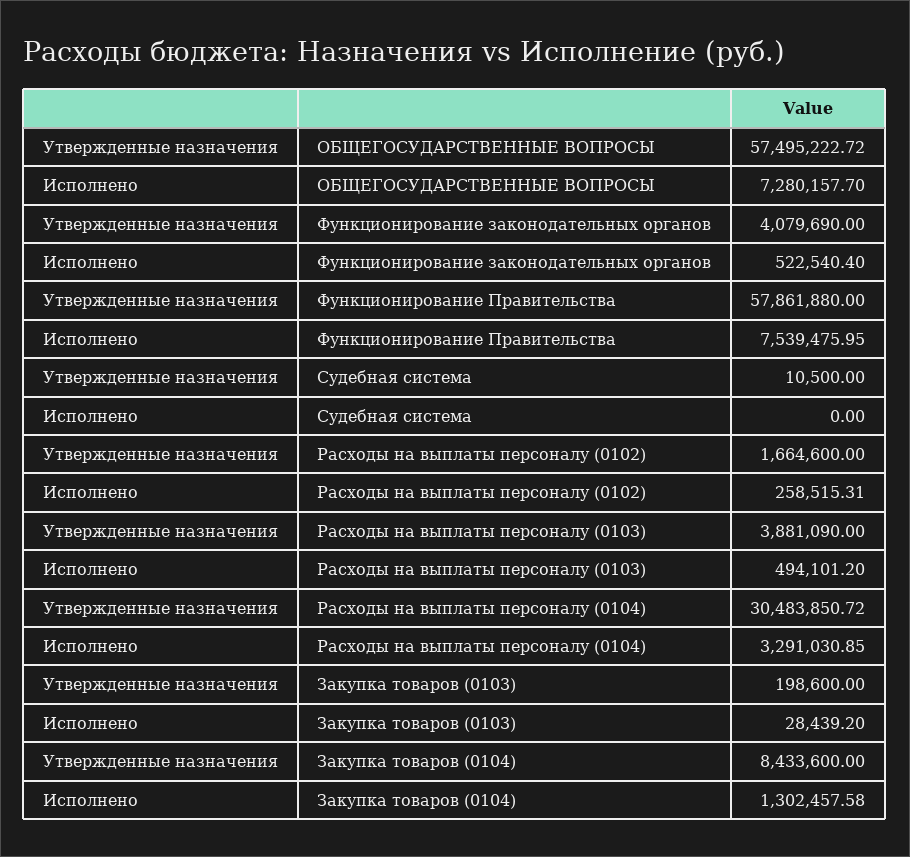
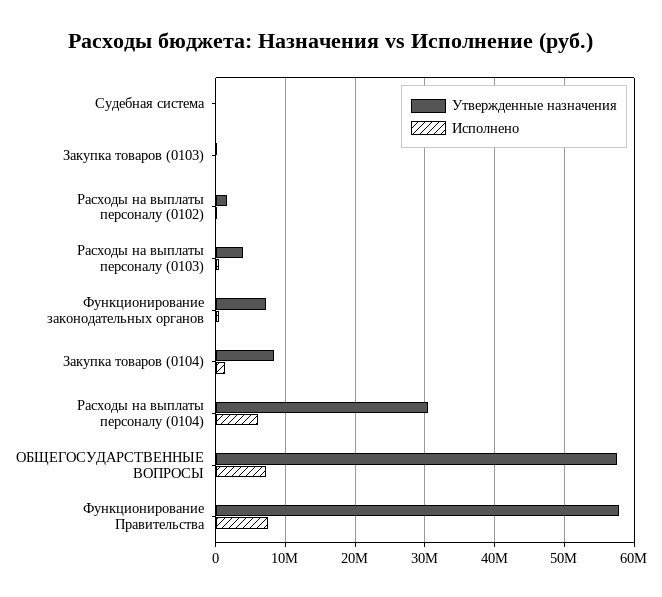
Утвержденные назначения, Функционирование законодательных органов: 4079690 -> 7000000
Исполнено, Расходы на выплаты персоналу (0104): 3291030.85 -> 6000000

